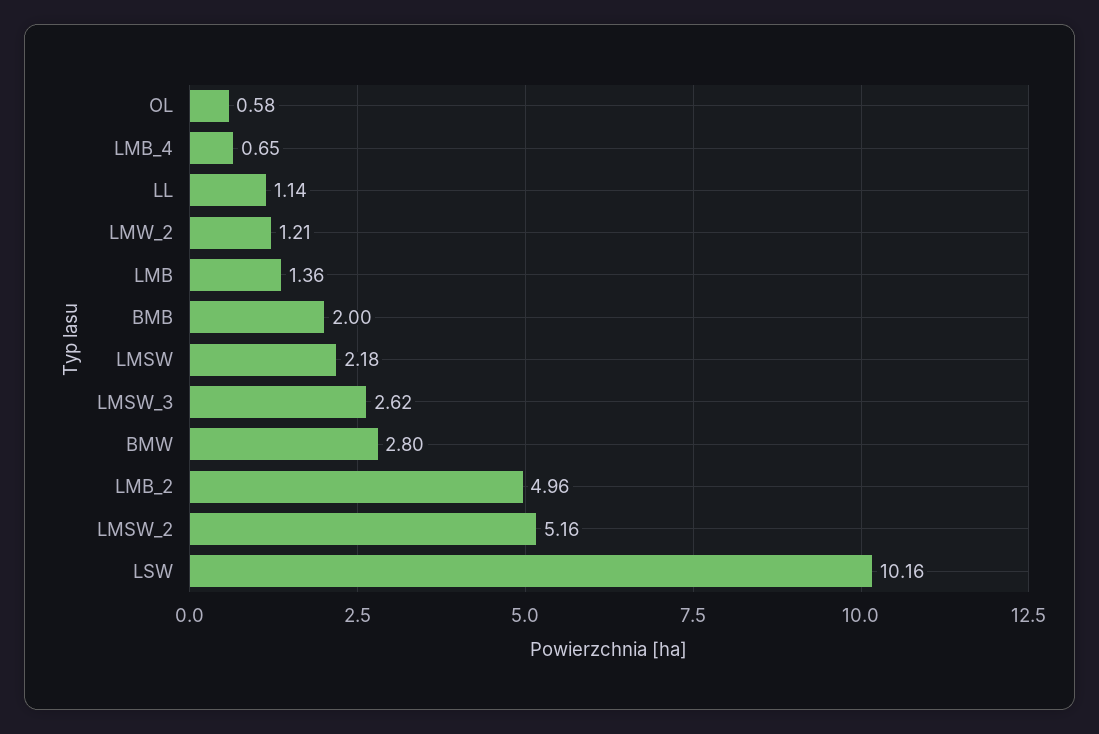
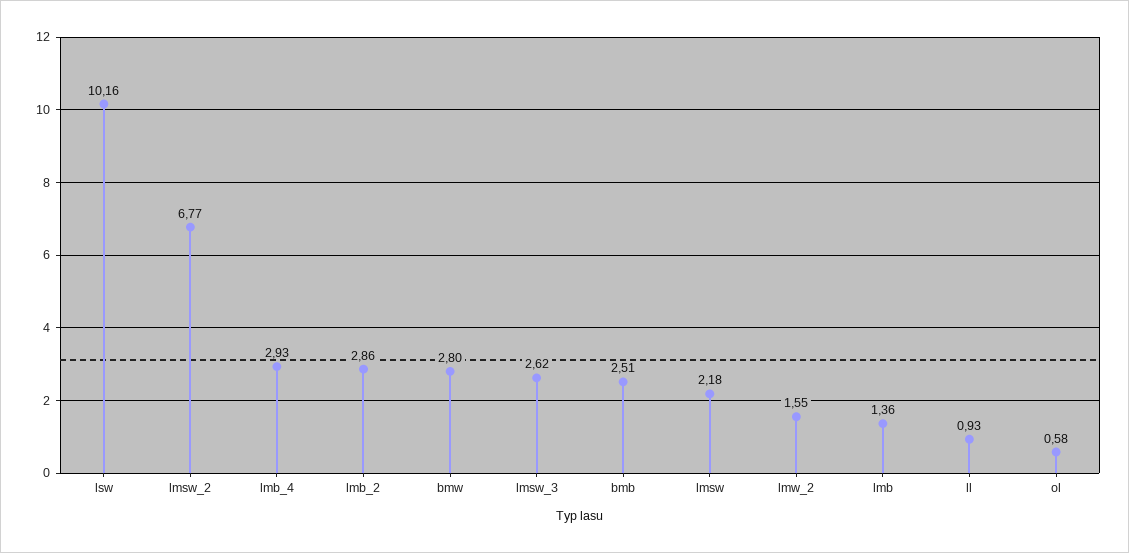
LMB_4: 0.65 -> 2.93
LL: 1.14 -> 0.93
LMW_2: 1.21 -> 1.55
BMB: 2 -> 2.51
LMB_2: 4.96 -> 2.86
LMSW_2: 5.16 -> 6.77

